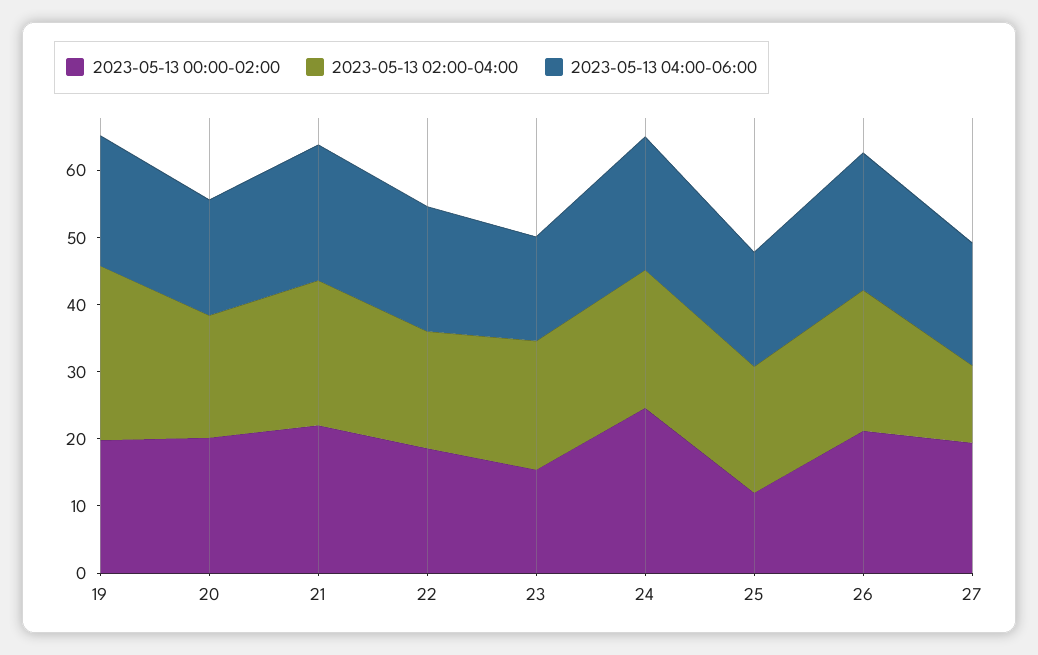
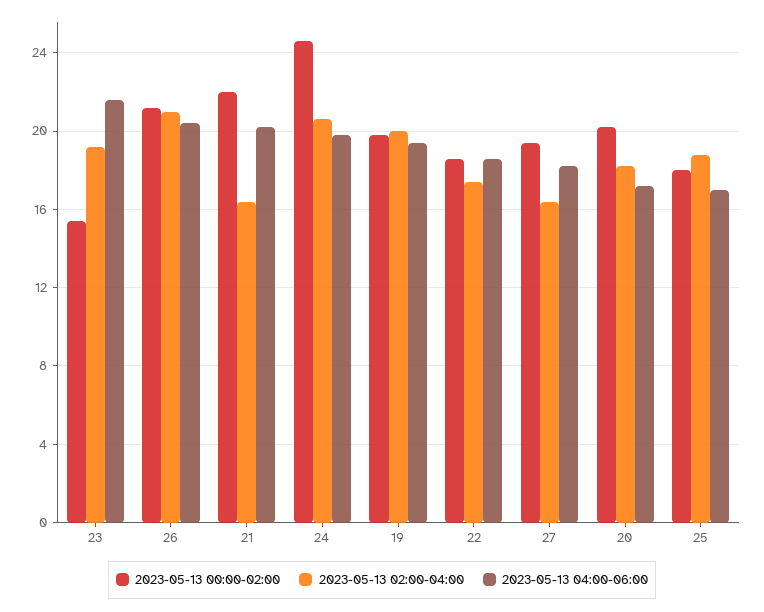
2023-05-13 02:00-04:00, 19: 26 -> 20
2023-05-13 02:00-04:00, 21: 22 -> 16.5
2023-05-13 04:00-06:00, 23: 16 -> 21.5
2023-05-13 00:00-02:00, 25: 12 -> 18
2023-05-13 02:00-04:00, 27: 12 -> 16.5

